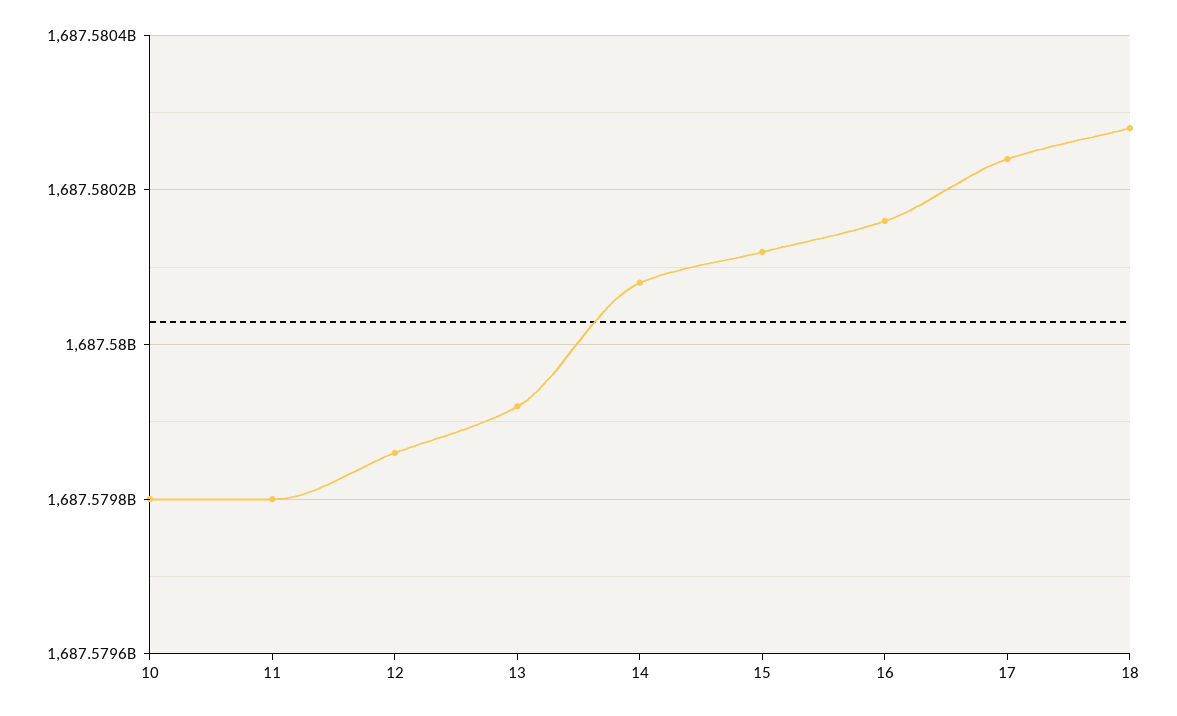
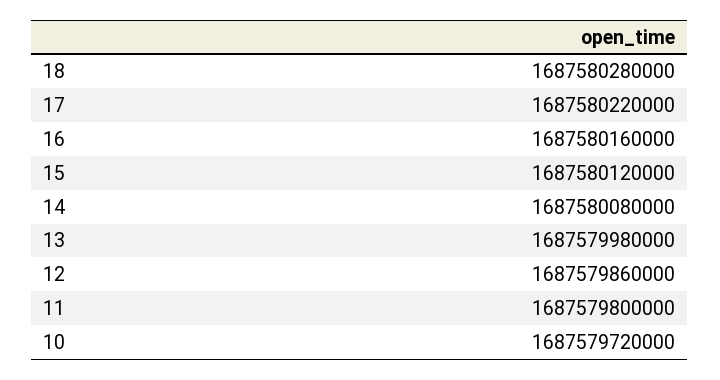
10: 1687579800000 -> 1687579720000
13: 1687579920000 -> 1687579980000
17: 1687580240000 -> 1687580220000

